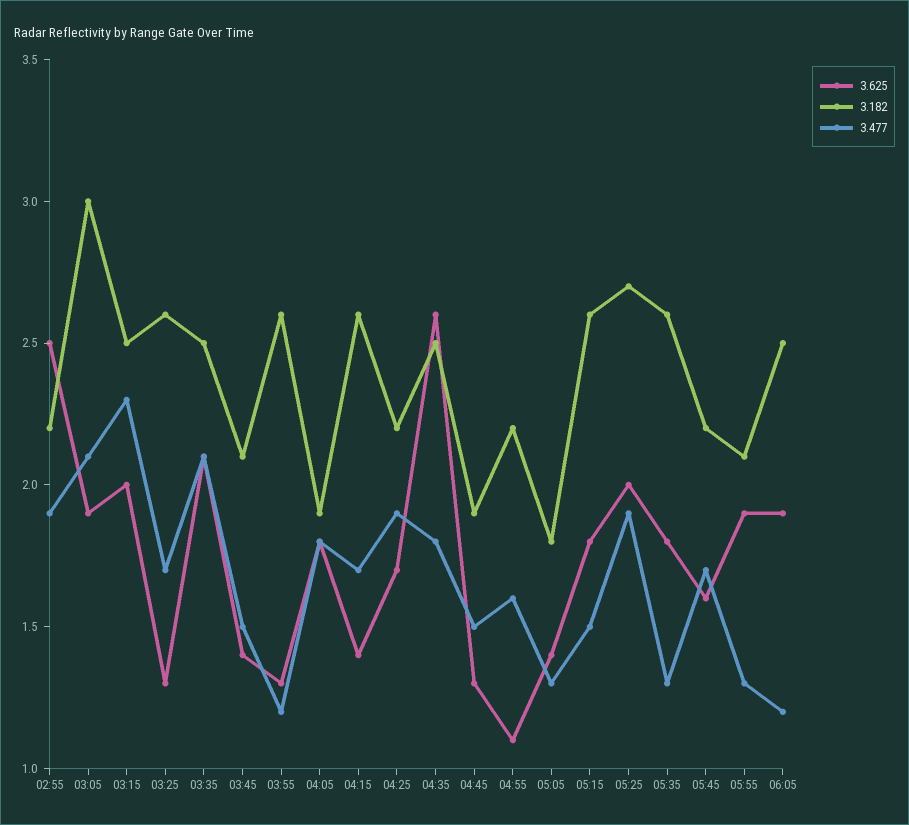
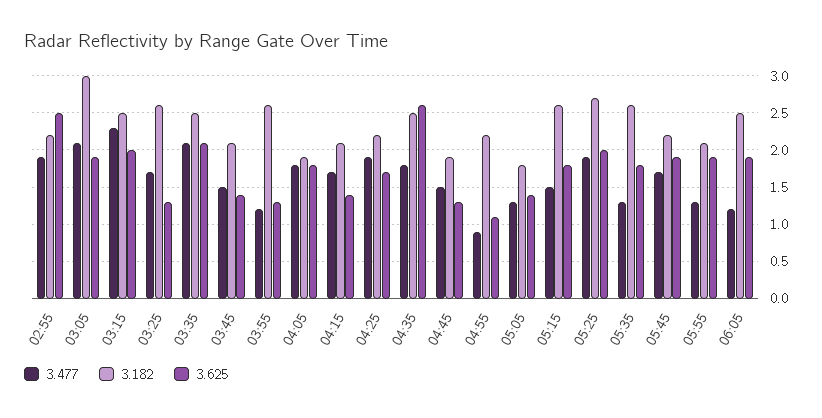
3.182, 04:15: 2.6 -> 2.1
3.477, 04:55: 1.6 -> 0.9
3.625, 05:45: 1.6 -> 1.9

